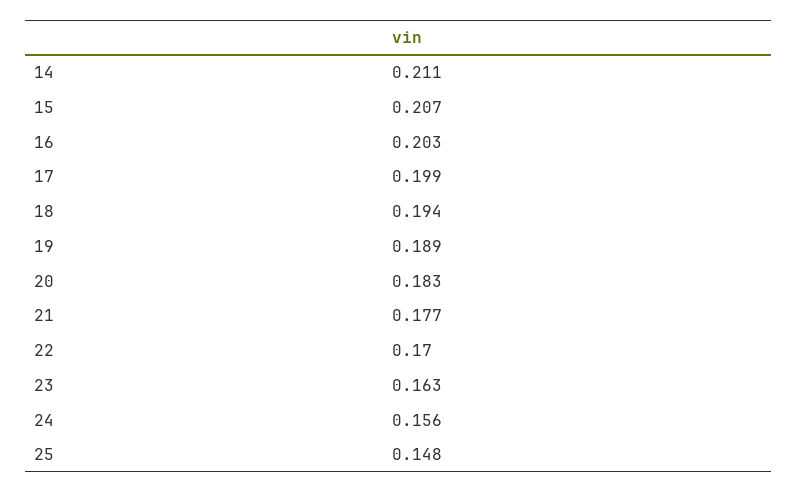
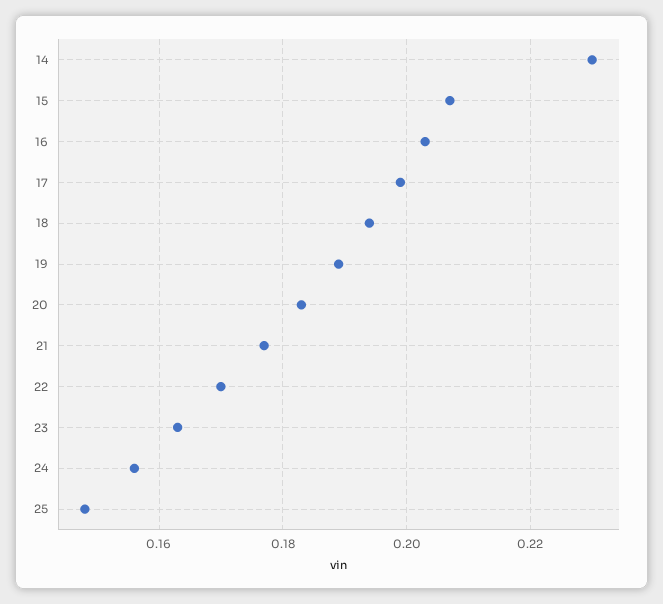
14: 0.211 -> 0.23

